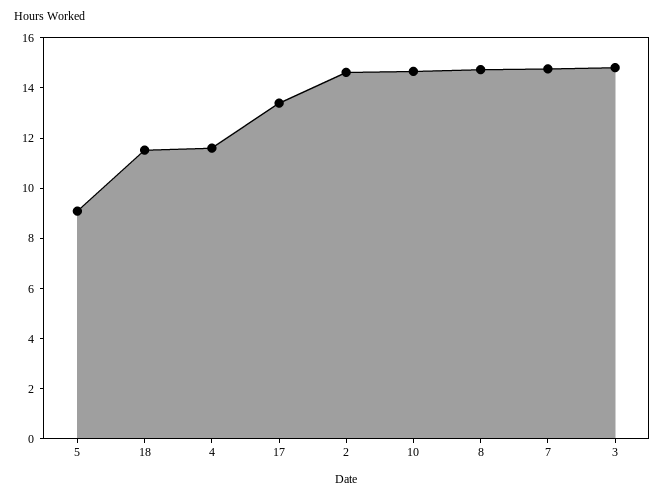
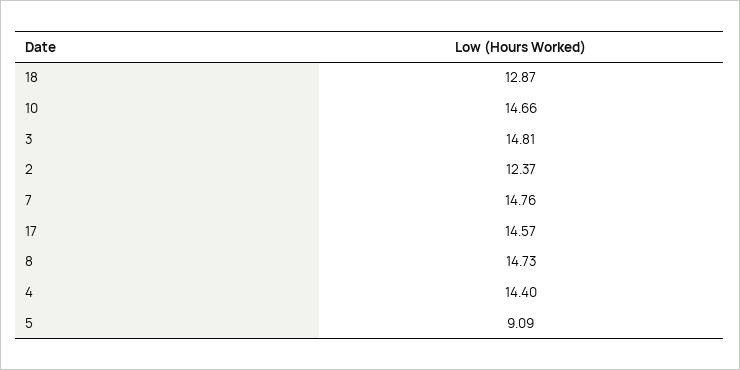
18: 11.5 -> 12.87
4: 11.5 -> 14.4
17: 13.5 -> 14.57
2: 14.5 -> 12.37

